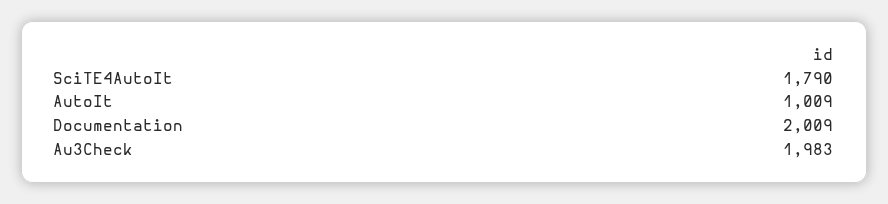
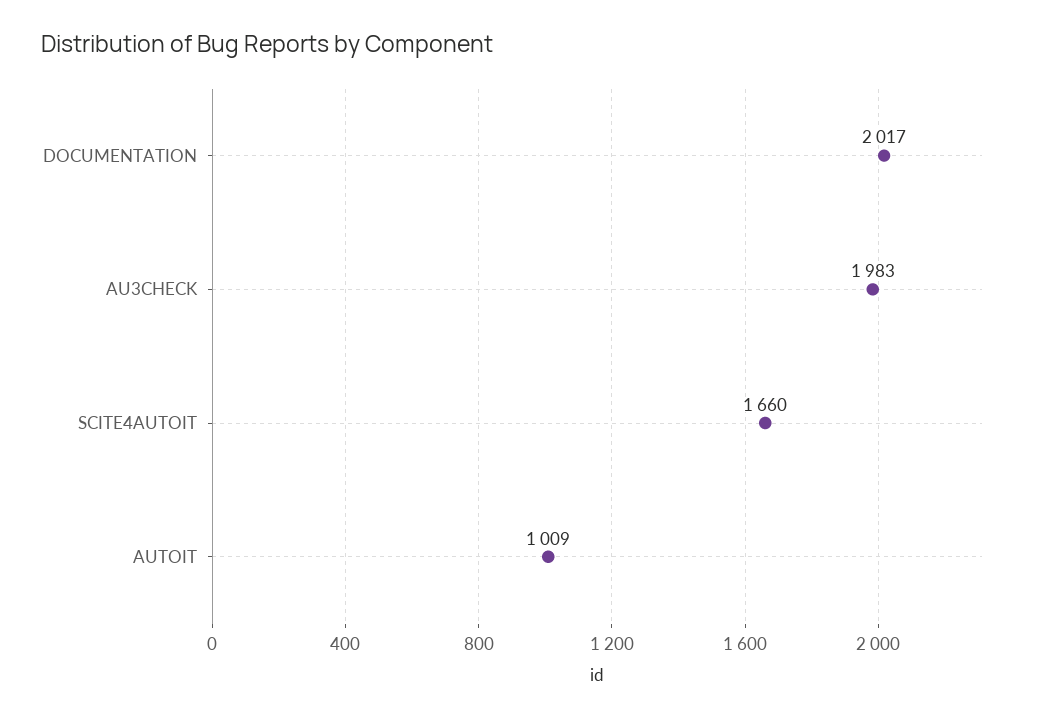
SciTE4AutoIt: 1790 -> 1660
Documentation: 2009 -> 2017

